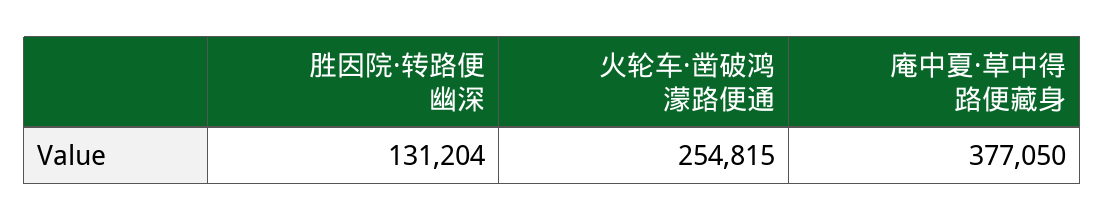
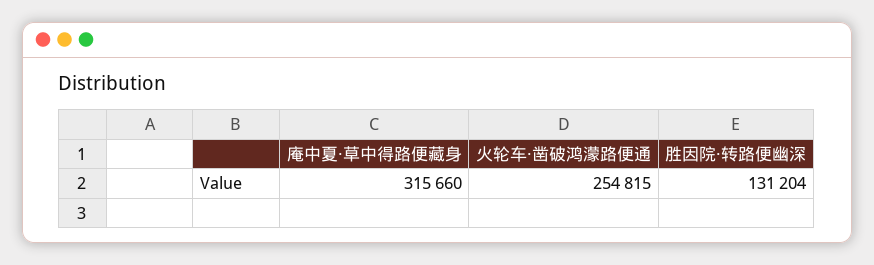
庵中夏·草中得路便藏身: 377050 -> 315660

